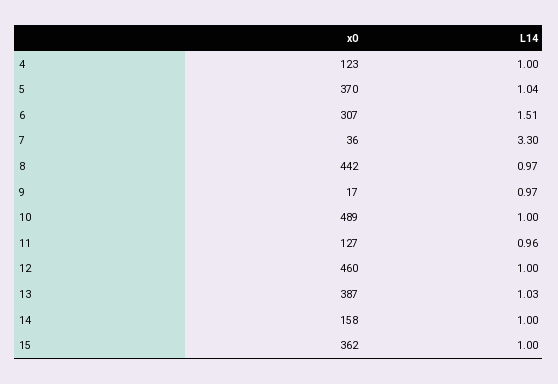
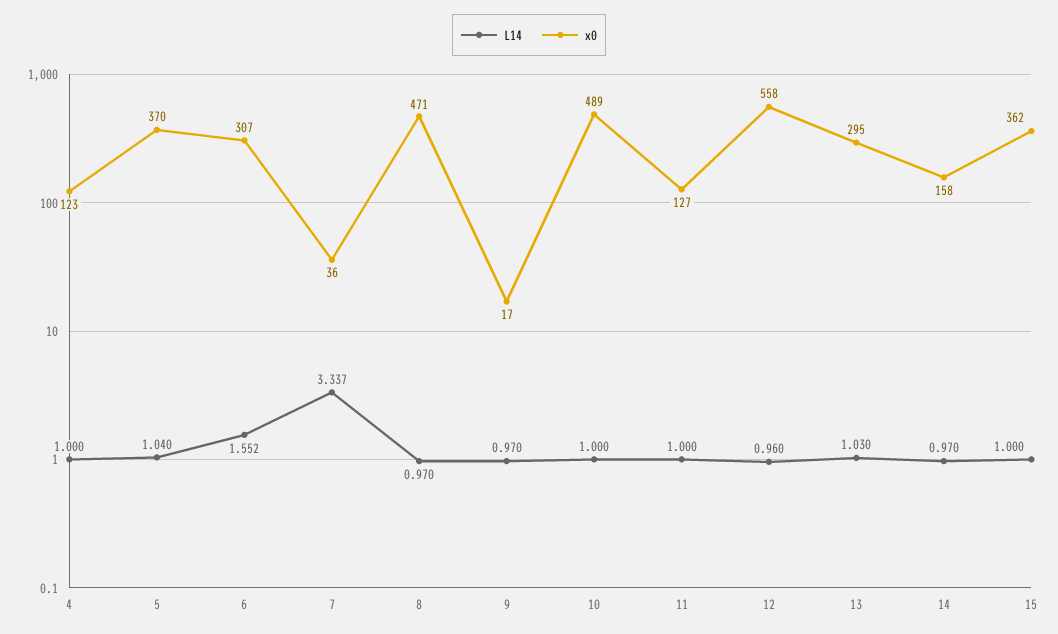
L14, 6: 1.51 -> 1.552
L14, 7: 3.3 -> 3.337
x0, 8: 442 -> 471
L14, 11: 0.96 -> 1
x0, 12: 460 -> 558
L14, 12: 1 -> 0.96
x0, 13: 387 -> 295
L14, 14: 1 -> 0.97

